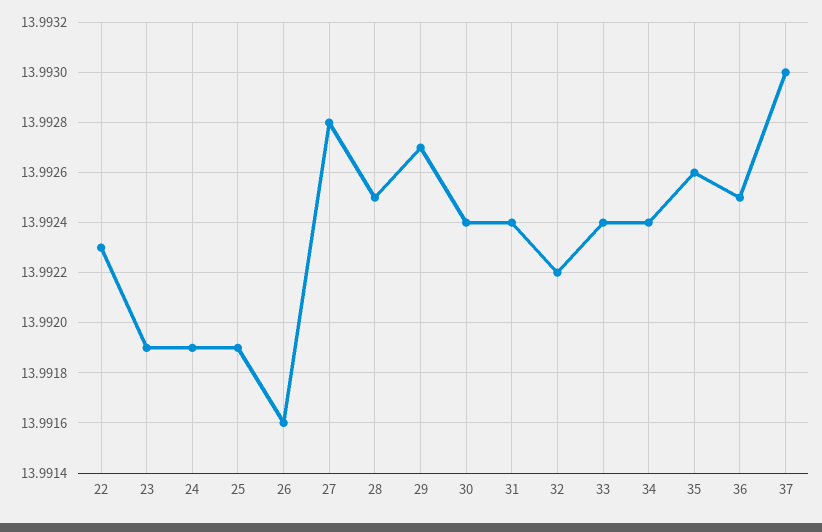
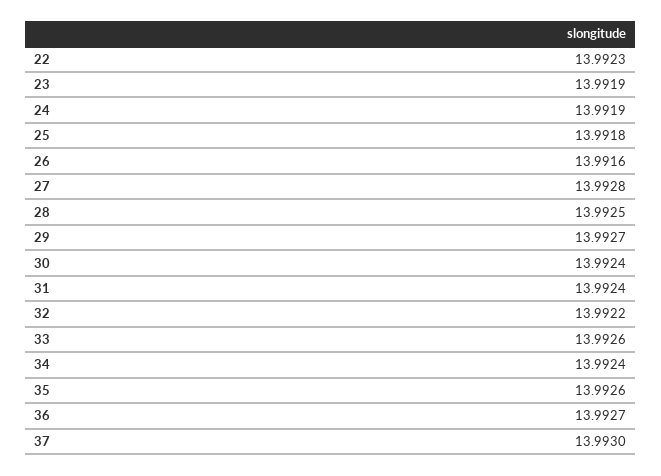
25: 13.9919 -> 13.9918
33: 13.9924 -> 13.9926
36: 13.9925 -> 13.9927

